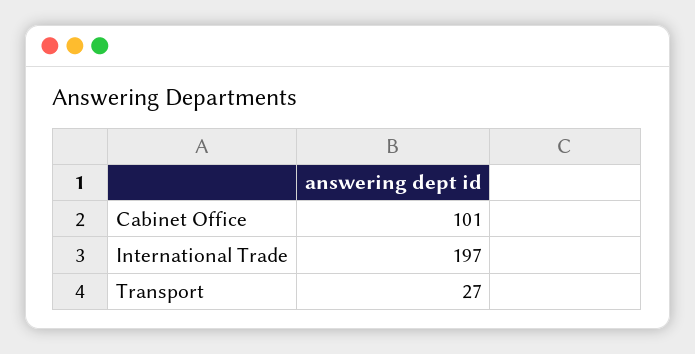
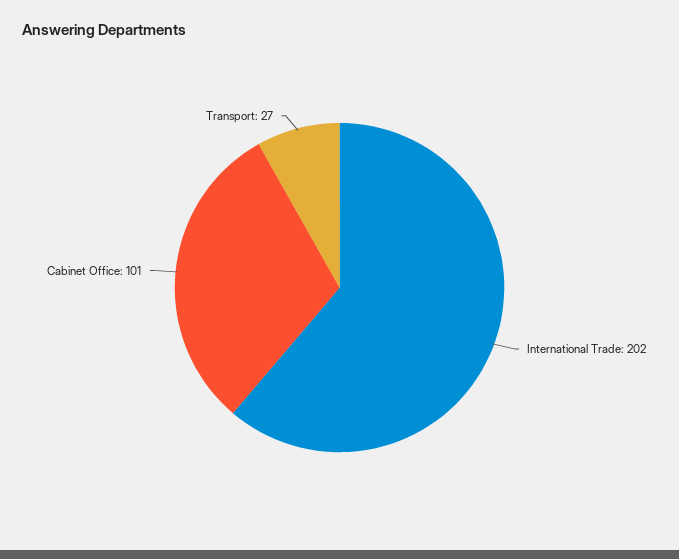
International Trade: 197 -> 202

